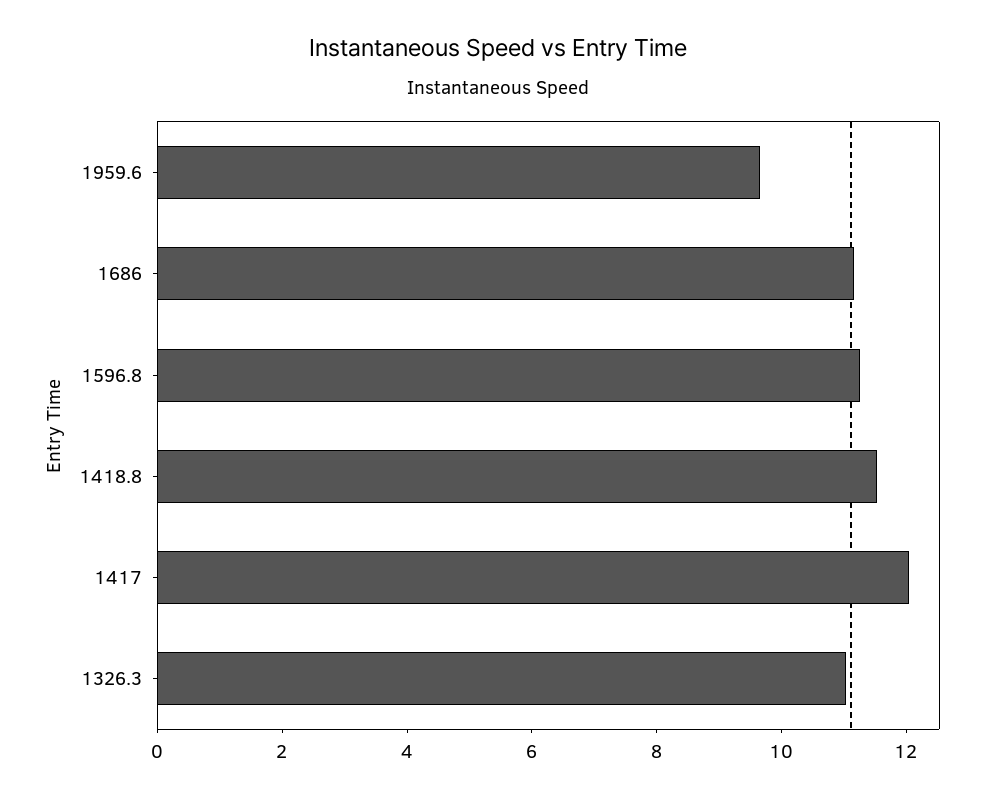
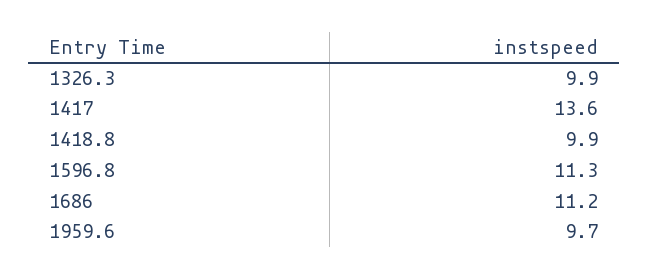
1418.8: 11.5 -> 9.9
1417: 12 -> 13.6
1326.3: 11 -> 9.9

